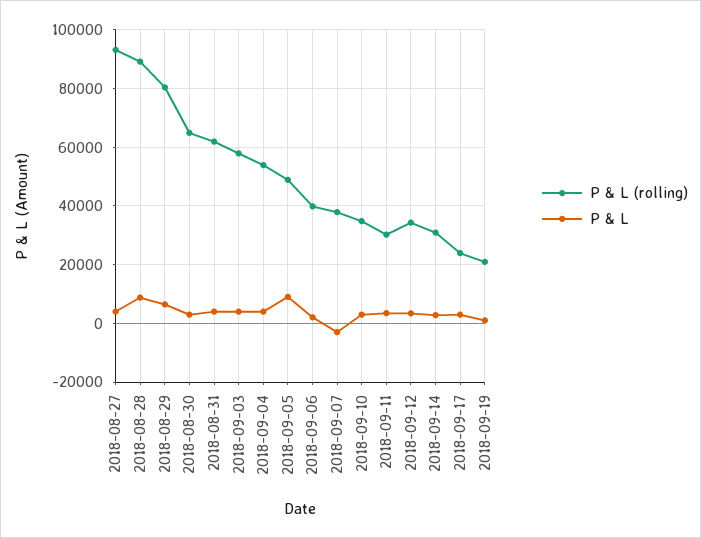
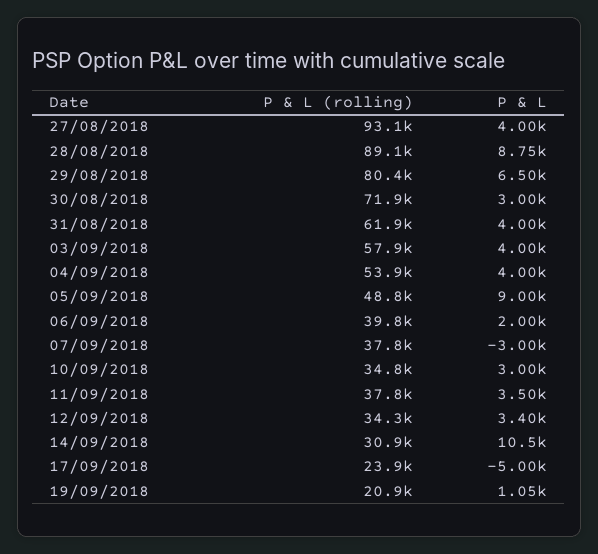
P & L (rolling), 2018-08-30: 65000 -> 71900
P & L (rolling), 2018-09-11: 30000 -> 37800
P & L, 2018-09-14: 2500 -> 10500
P & L, 2018-09-17: 2500 -> -5000

